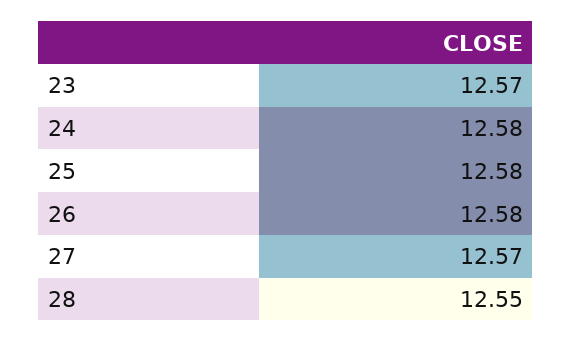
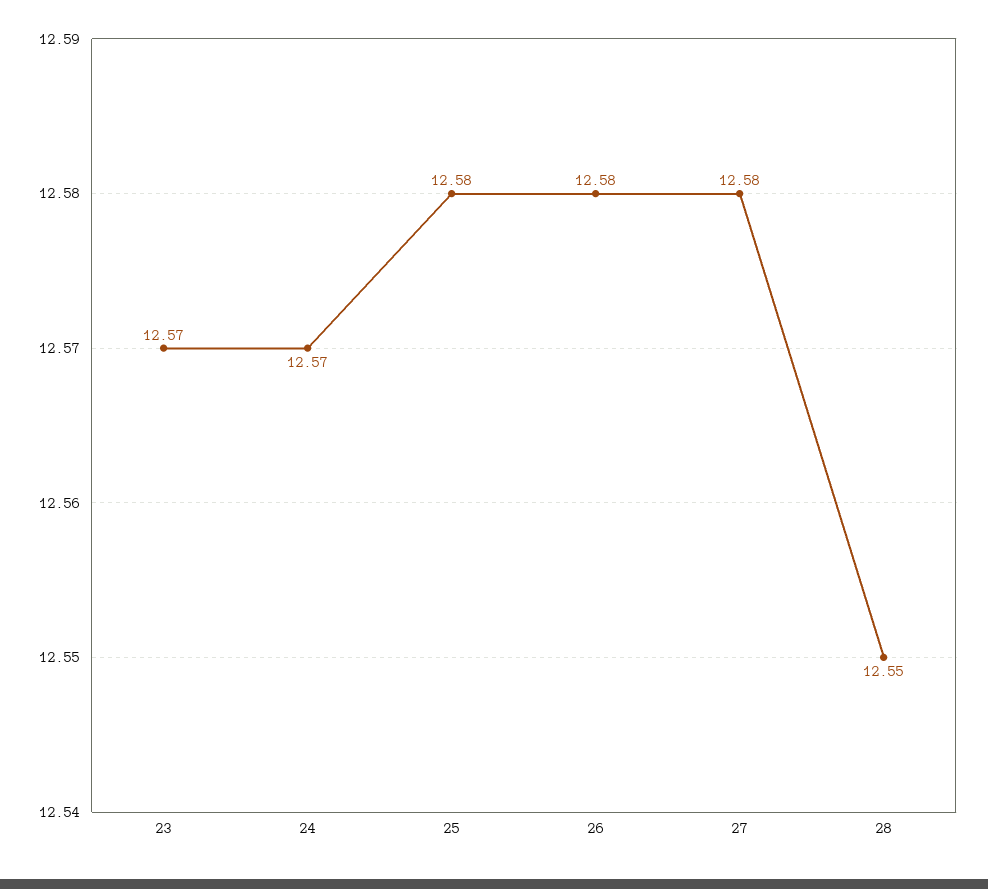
24: 12.58 -> 12.57
27: 12.57 -> 12.58

